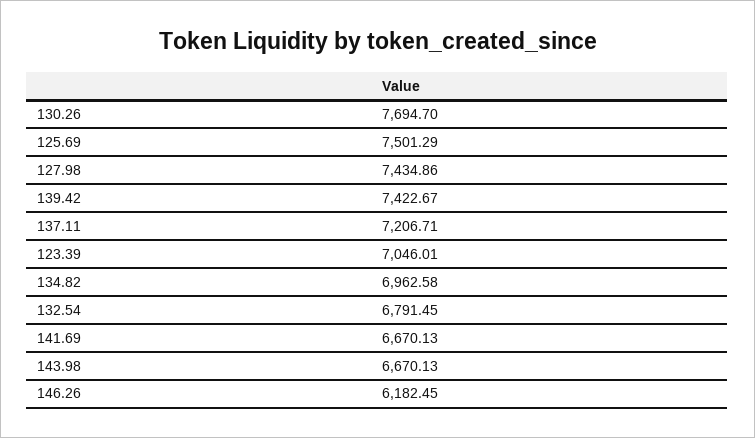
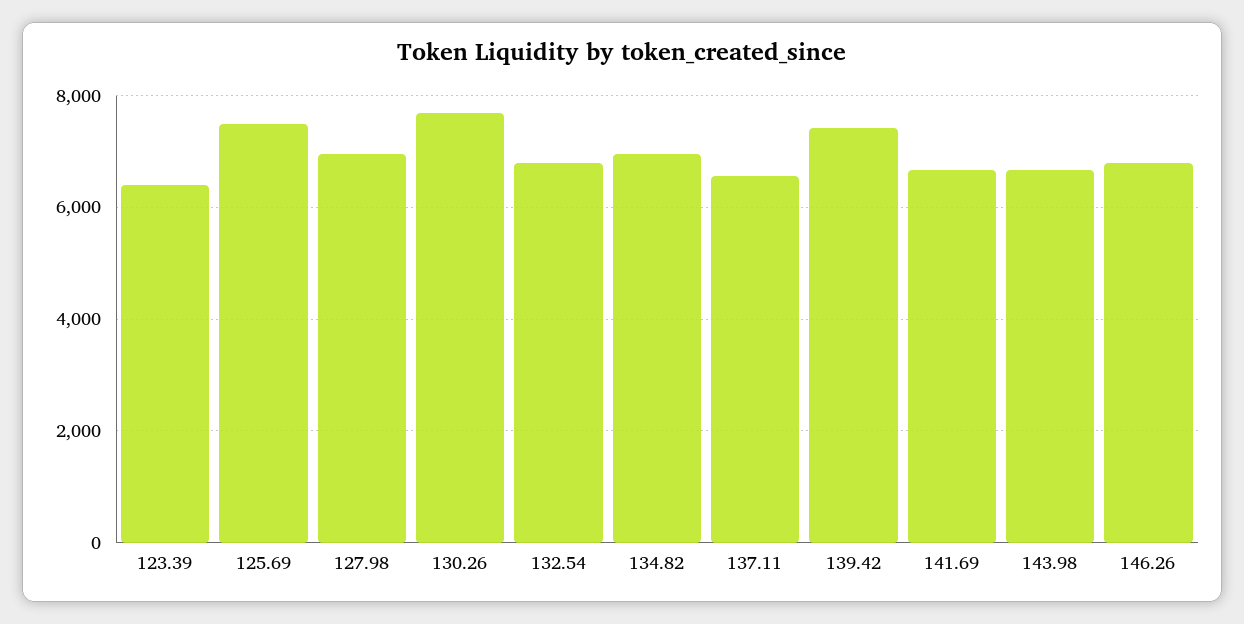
127.98: 7434.86 -> 7000
137.11: 7206.71 -> 6600
123.39: 7046.01 -> 6400
146.26: 6182.45 -> 6800

